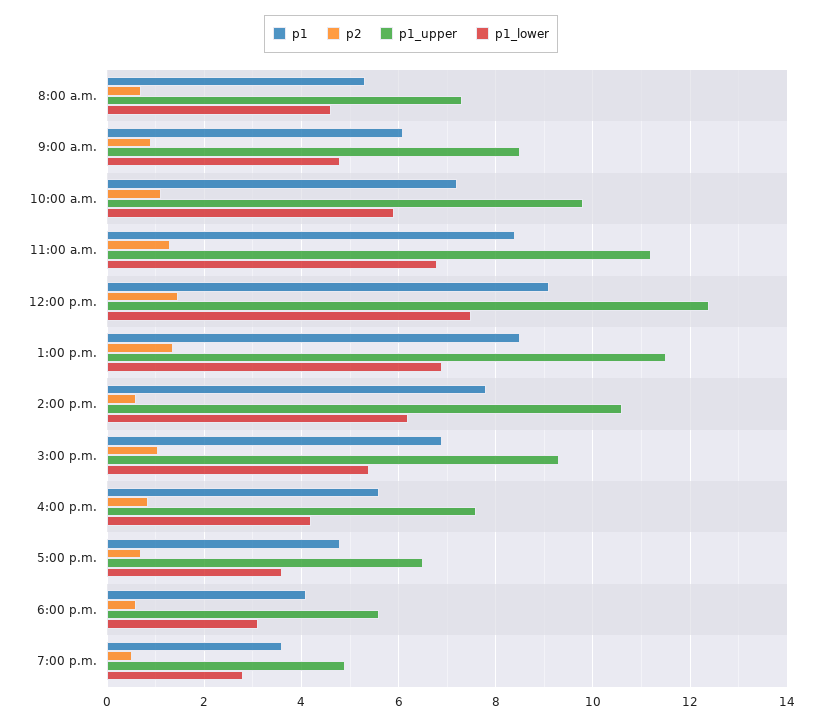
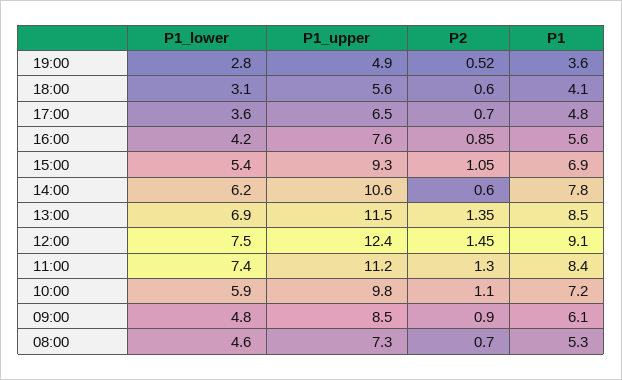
p1_lower, 11:00 a.m.: 6.8 -> 7.4

